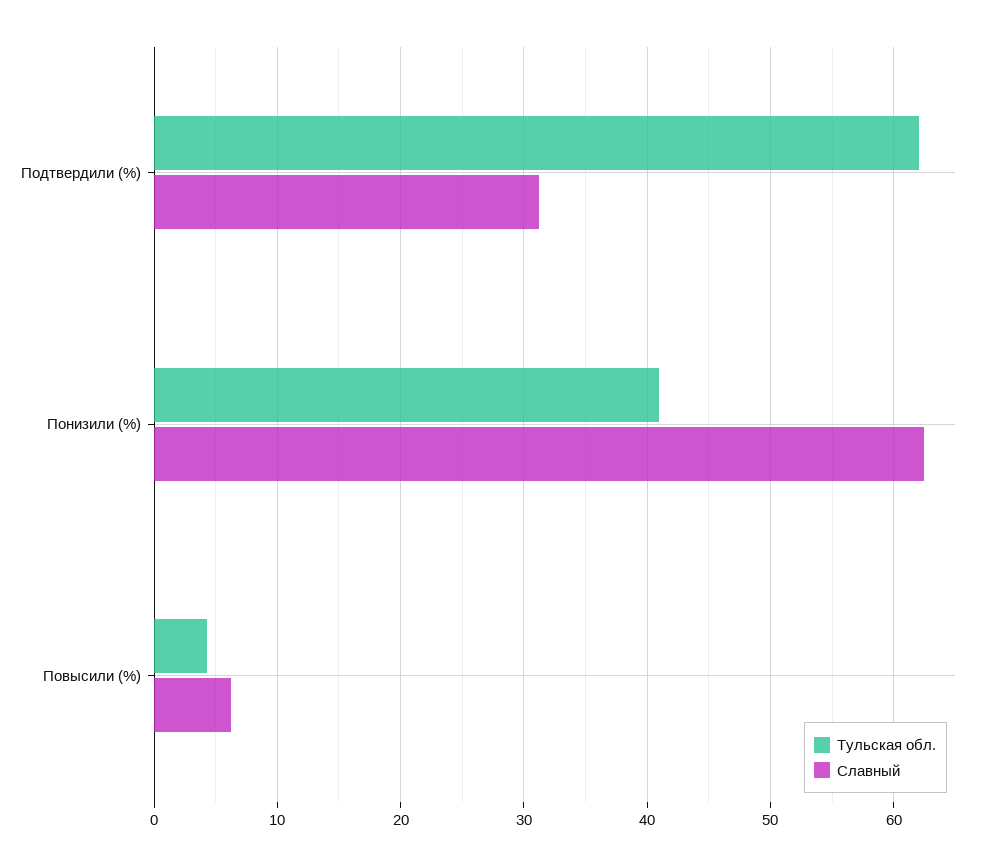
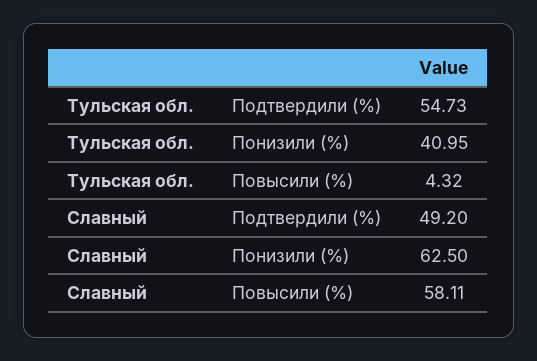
Тульская обл., Подтвердили (%): 62 -> 54.73
Славный, Подтвердили (%): 31 -> 49.2
Славный, Повысили (%): 6 -> 58.11

